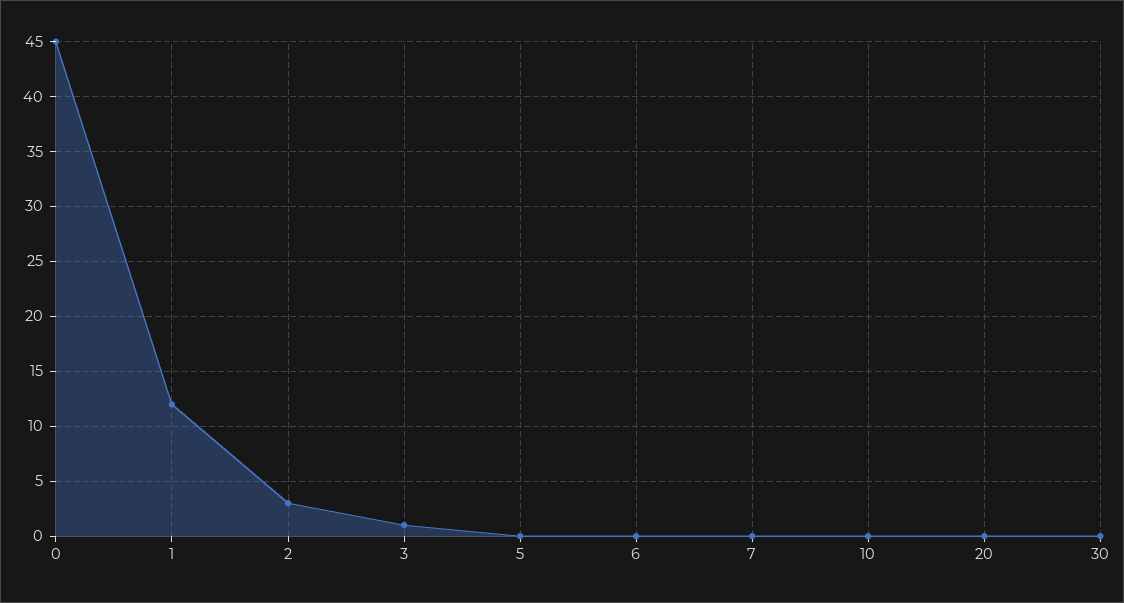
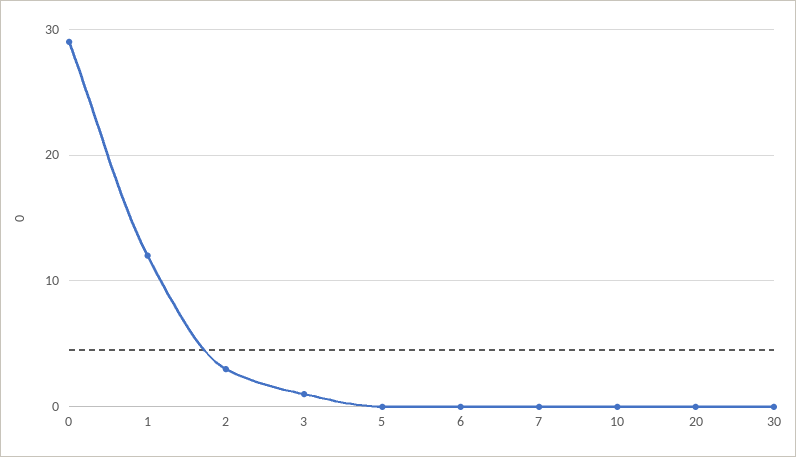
0: 45 -> 29

